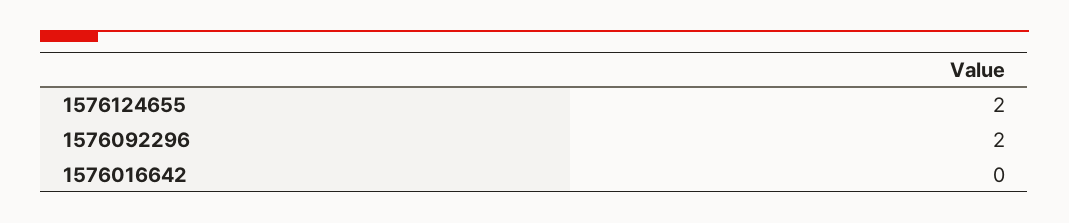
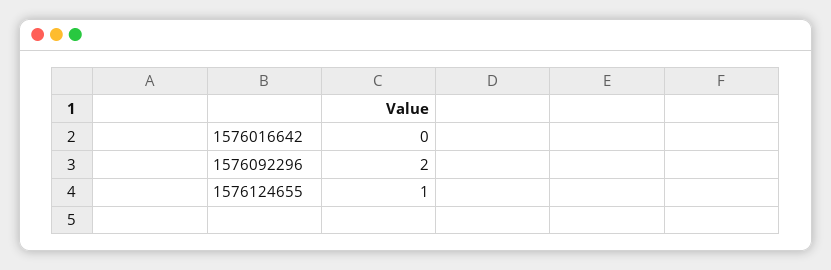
1576124655: 2 -> 1

